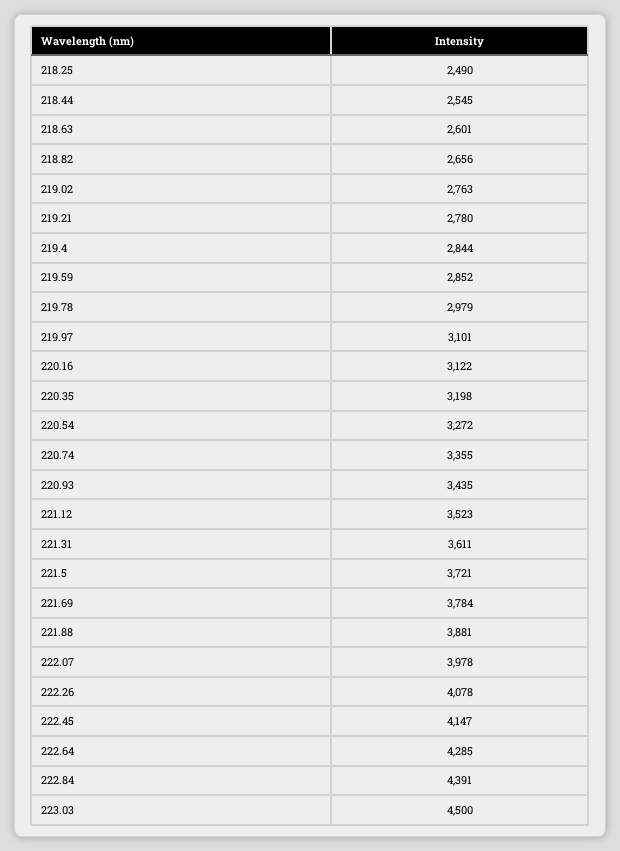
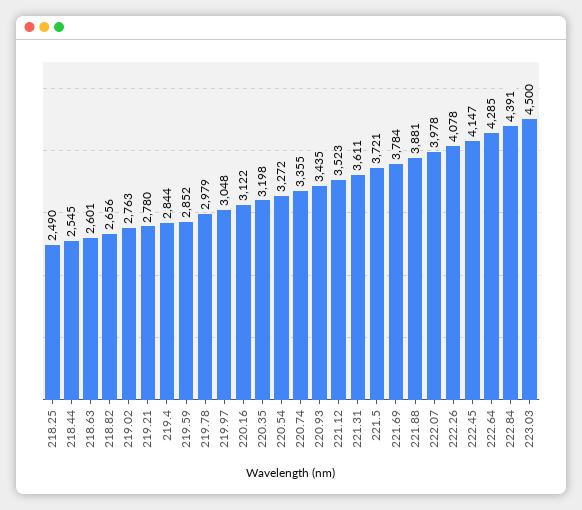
219.97: 3101 -> 3048

